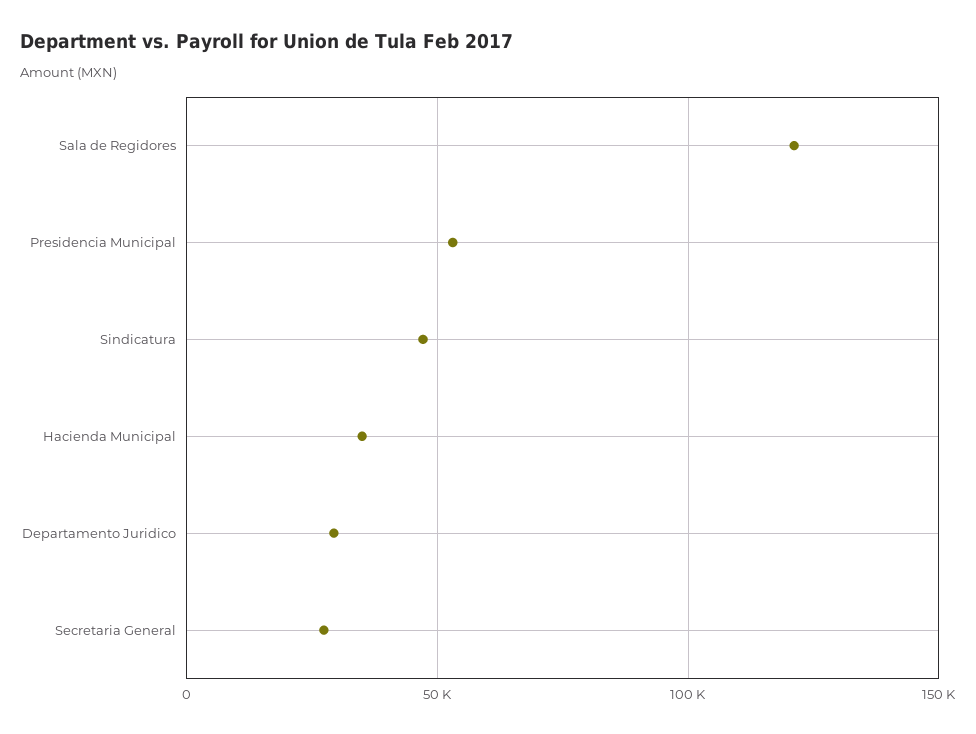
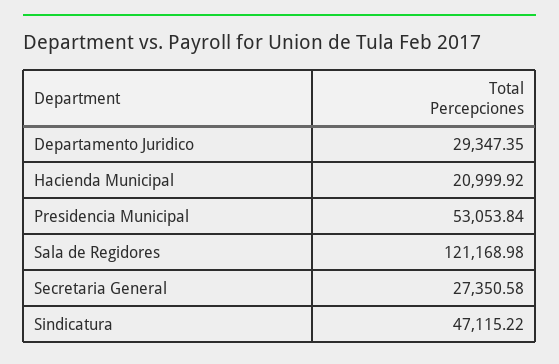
Hacienda Municipal: 35000 -> 20999.92

